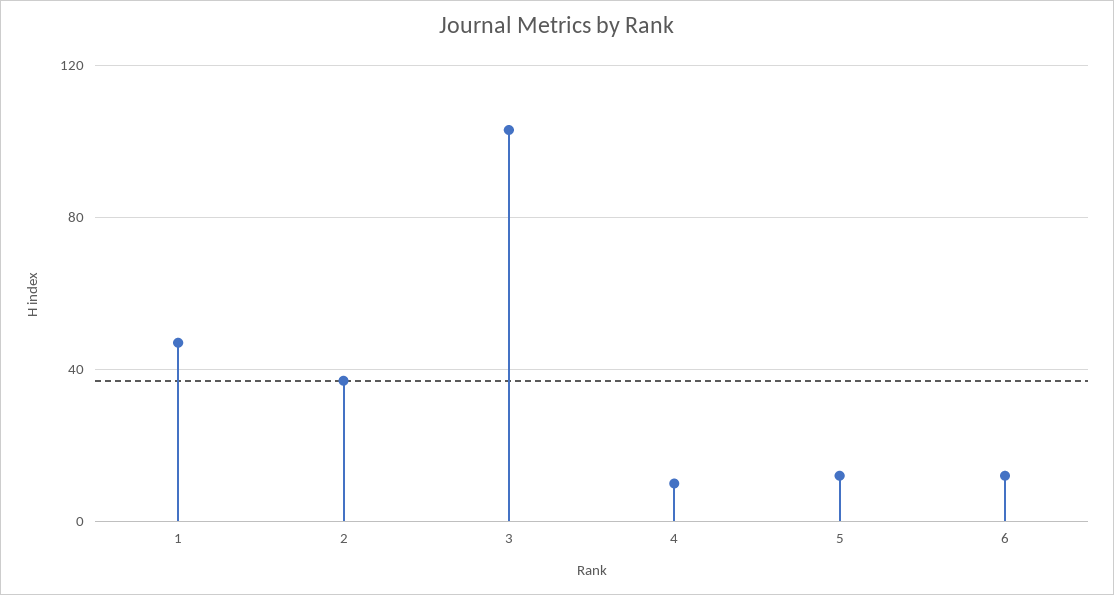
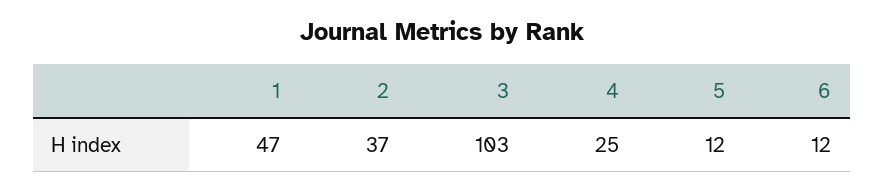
4: 10 -> 25

